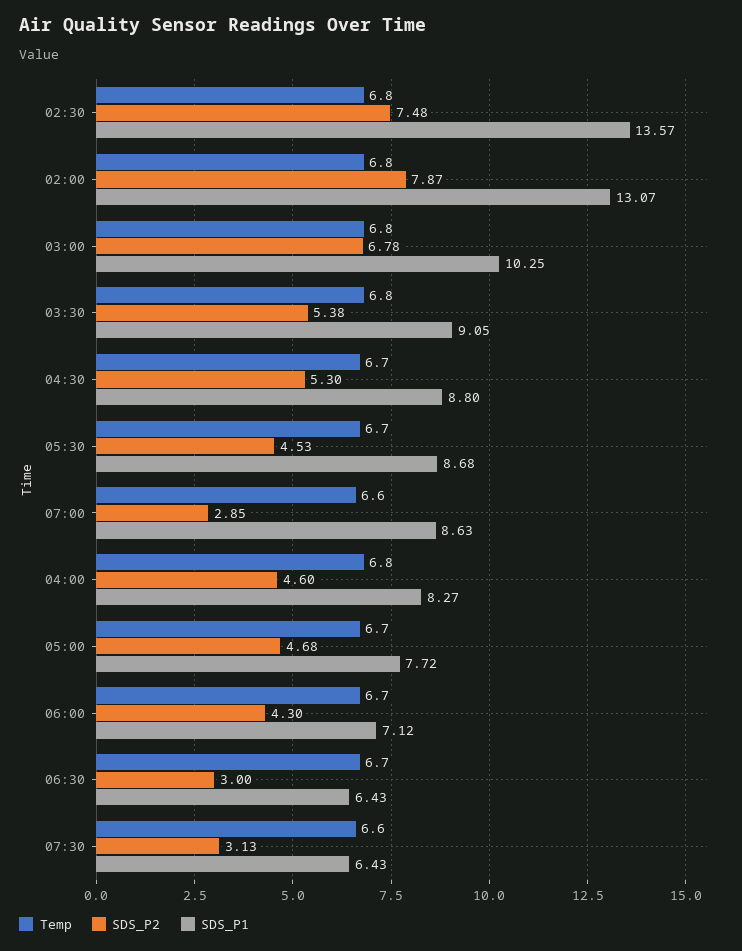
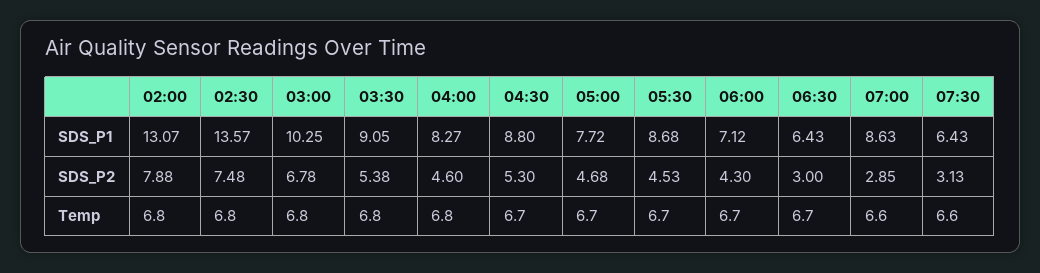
SDS_P2, 02:00: 7.87 -> 7.88

